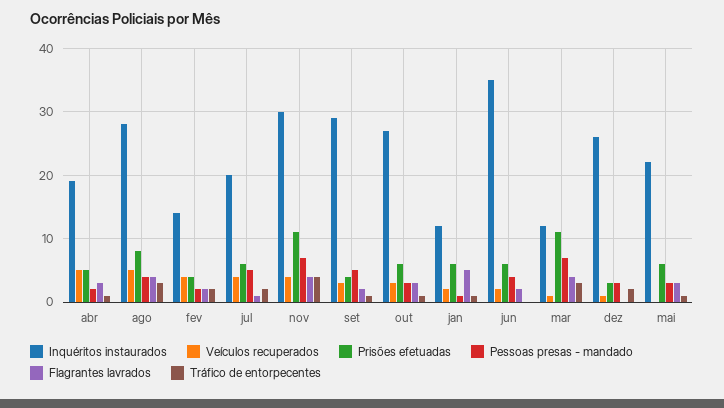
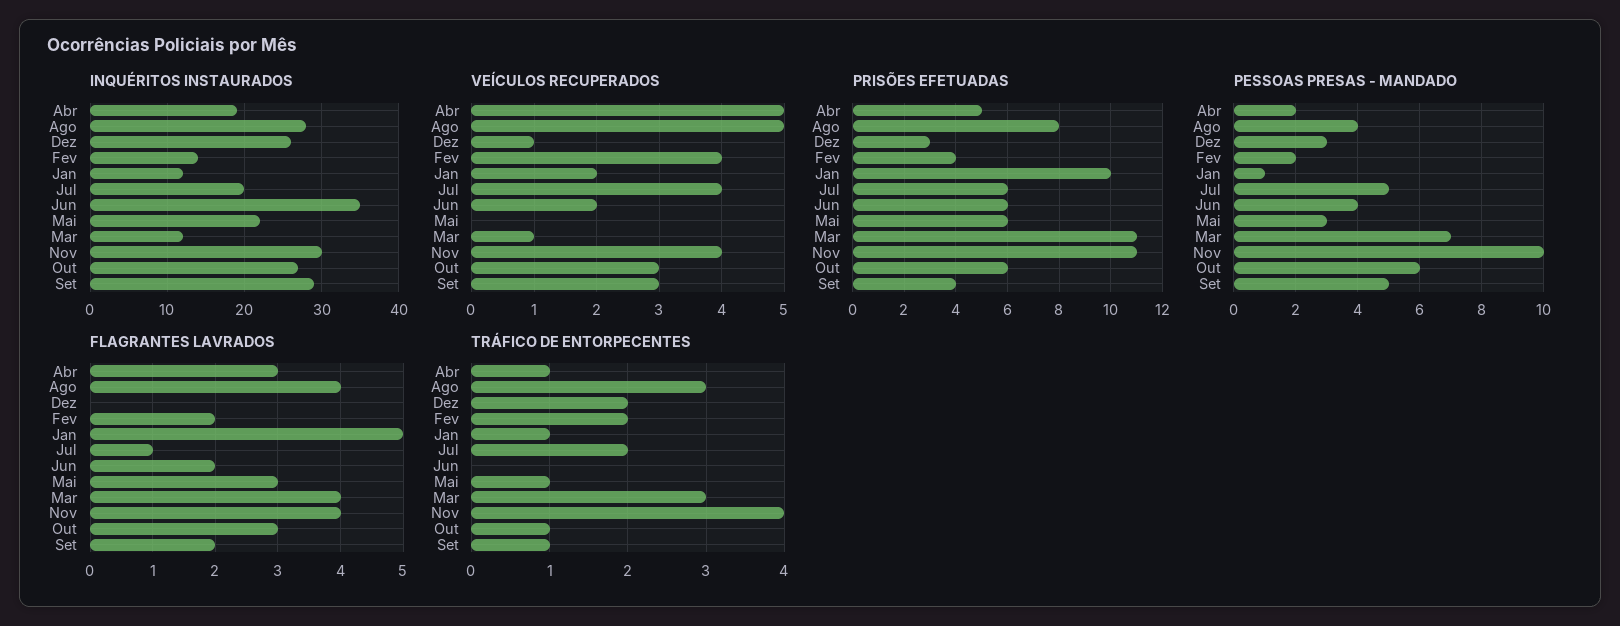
Pessoas presas - mandado, nov: 7 -> 10
Pessoas presas - mandado, out: 3 -> 6
Prisões efetuadas, jan: 6 -> 10

